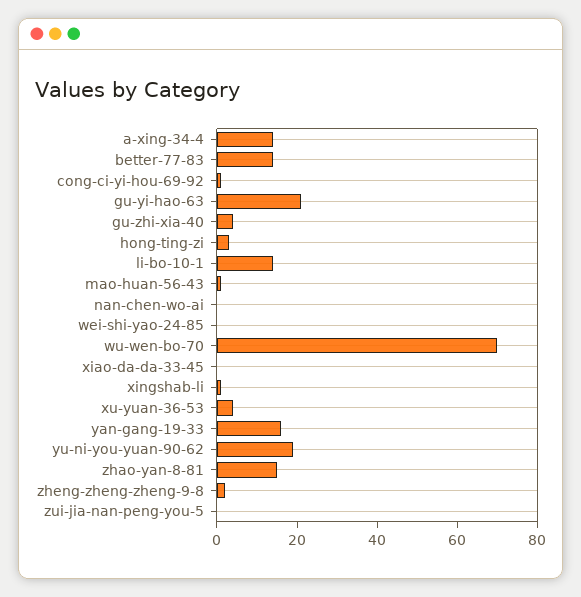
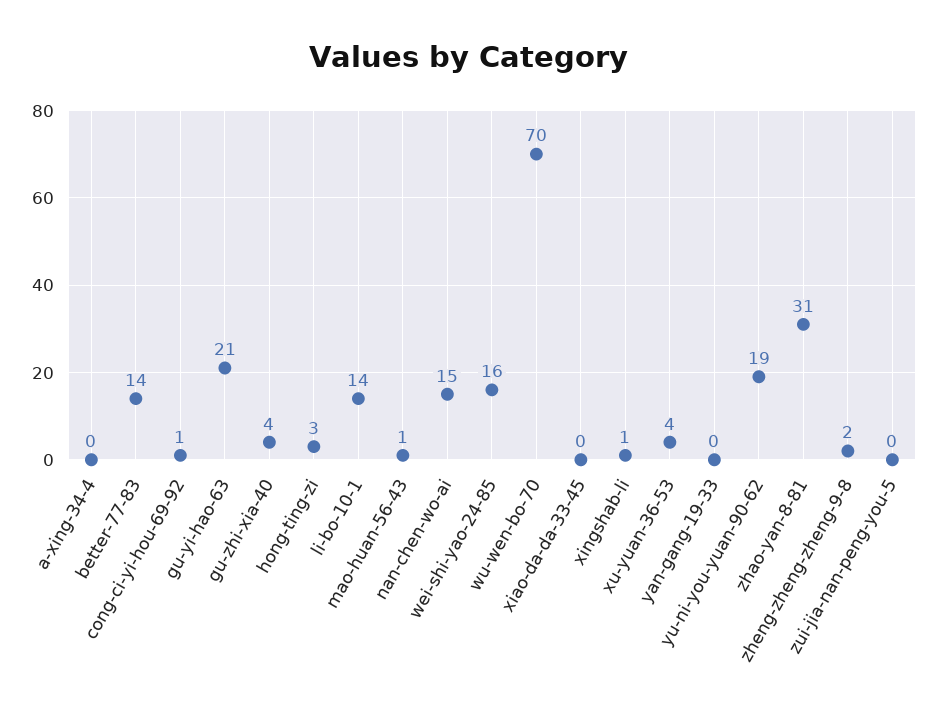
a-xing-34-4: 15 -> 0
nan-chen-wo-ai: 0 -> 15
wei-shi-yao-24-85: 0 -> 16
yan-gang-19-33: 15 -> 0
zhao-yan-8-81: 15 -> 31

